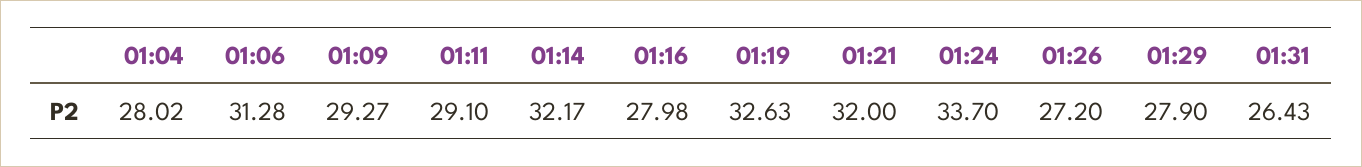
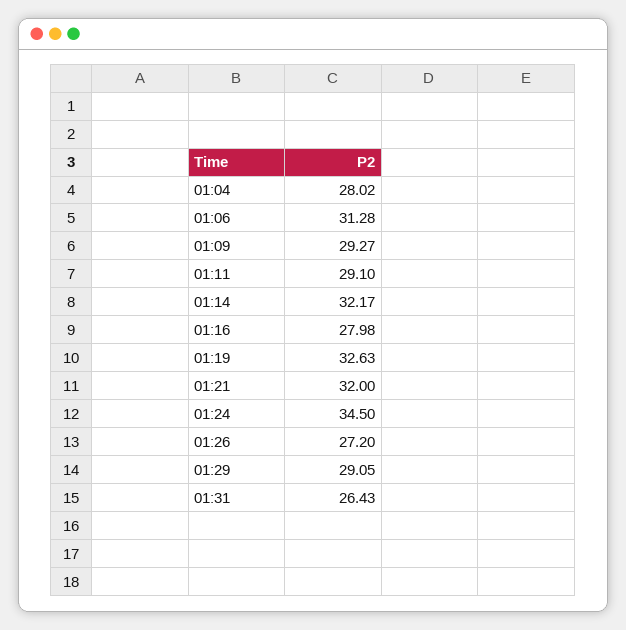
01:24: 33.7 -> 34.5
01:29: 27.9 -> 29.05

